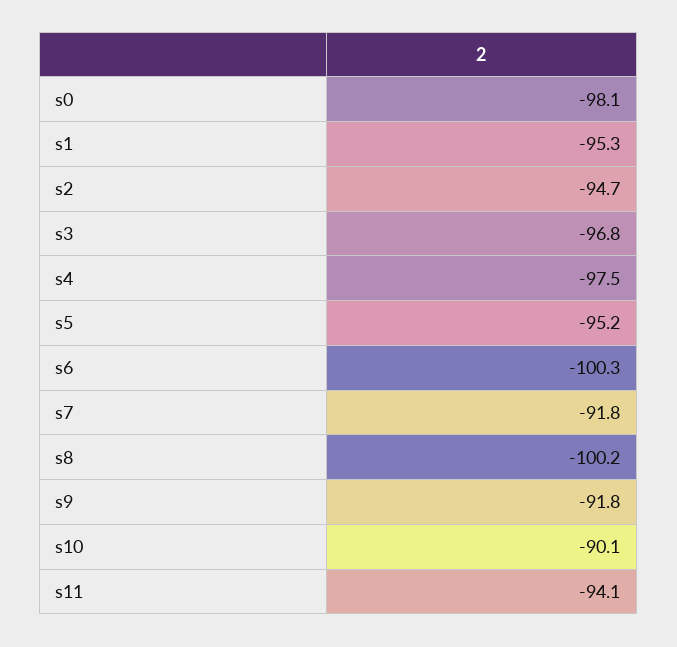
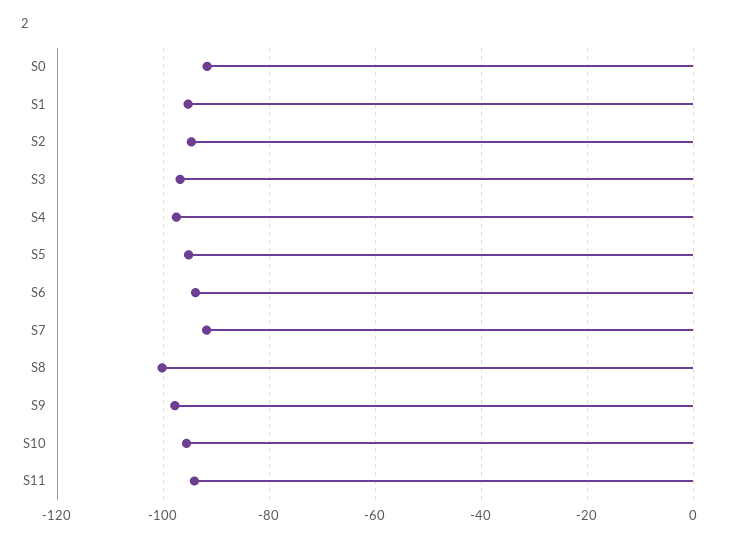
s0: -98.1 -> -92
s6: -100.3 -> -94
s9: -91.8 -> -98
s10: -90.1 -> -96

